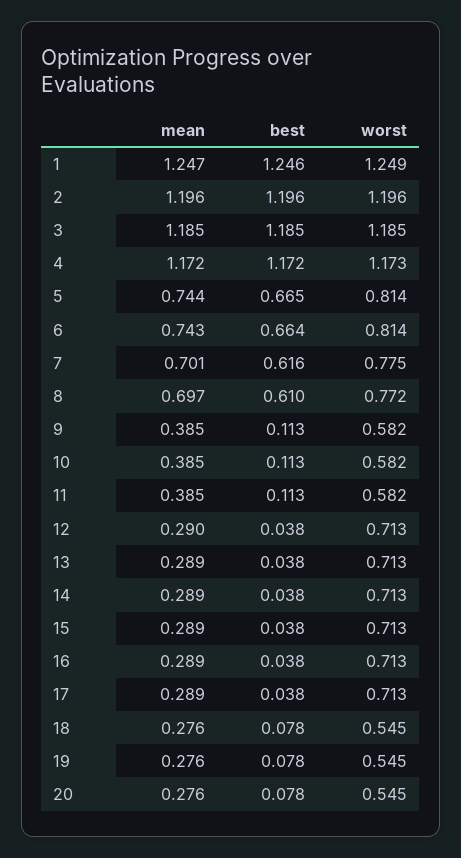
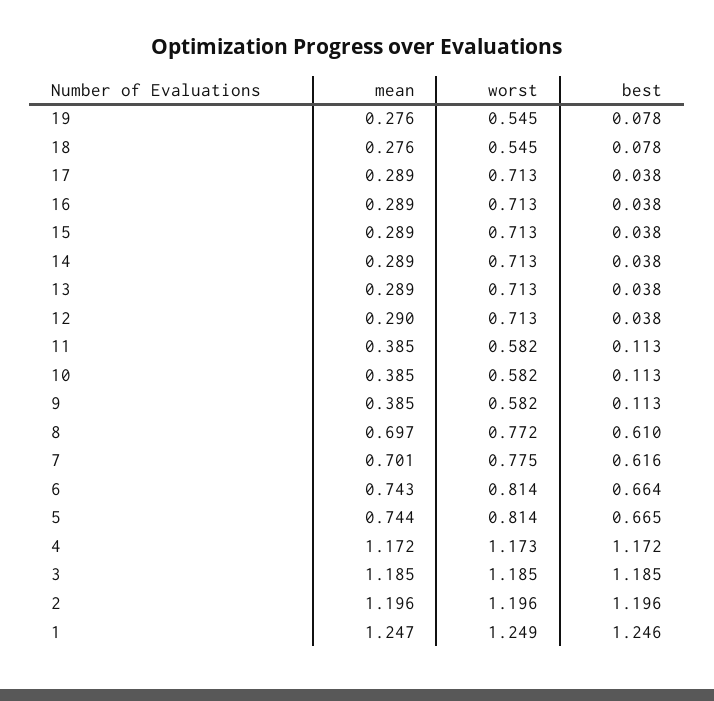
mean, 20: 0.276 -> none
best, 20: 0.078 -> none
worst, 20: 0.545 -> none

